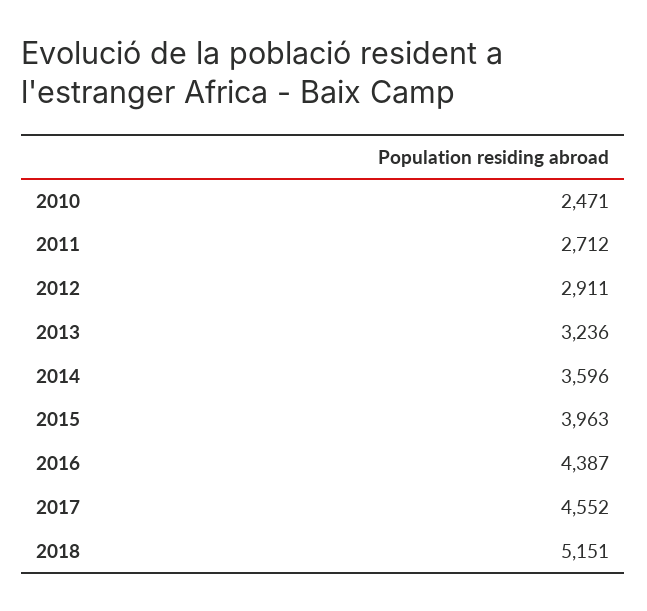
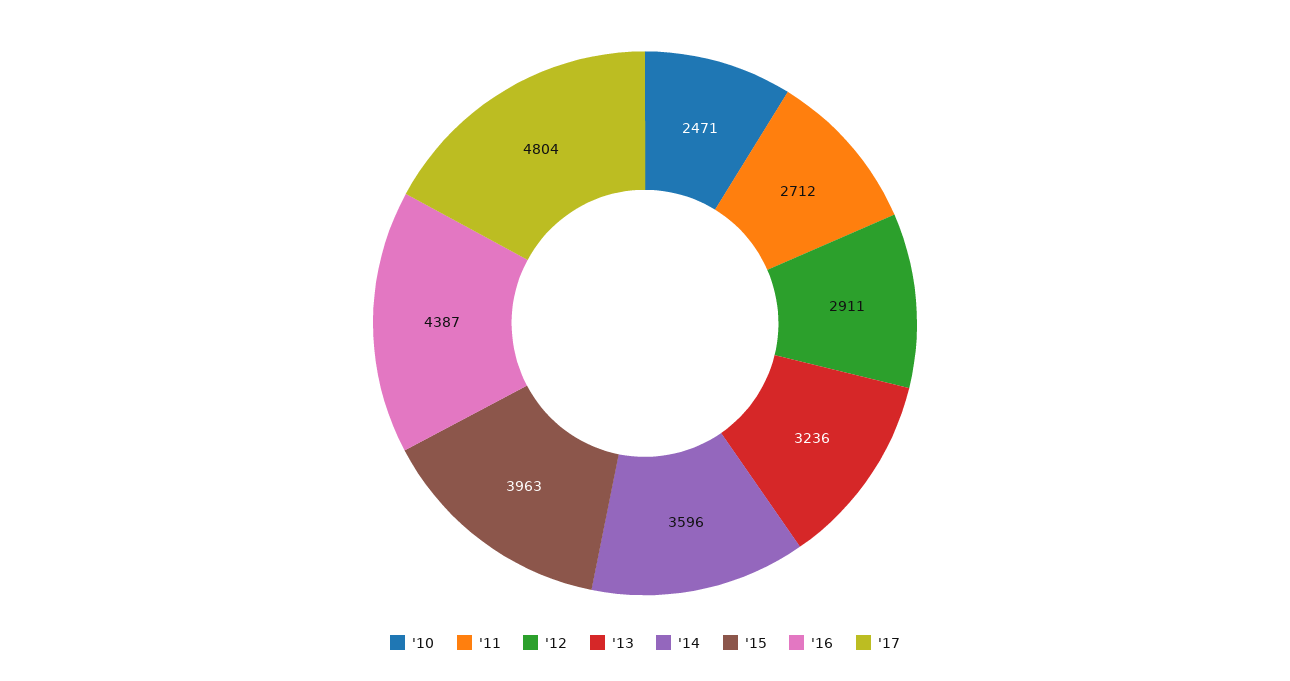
2017: 4552 -> 4804
2018: 5151 -> none

